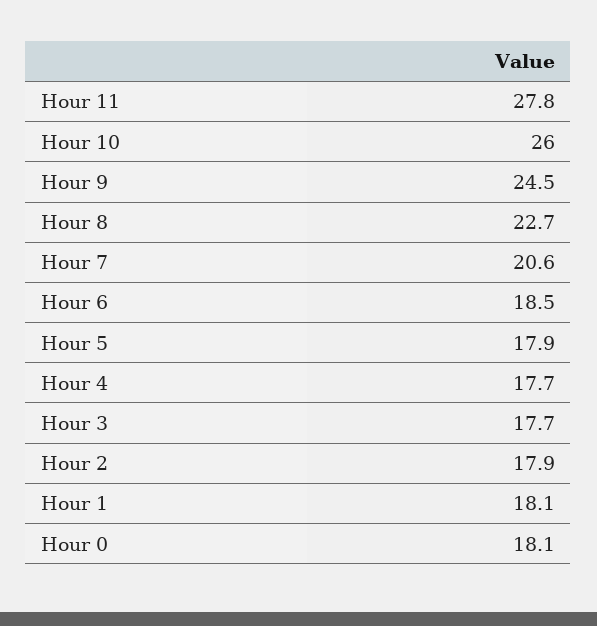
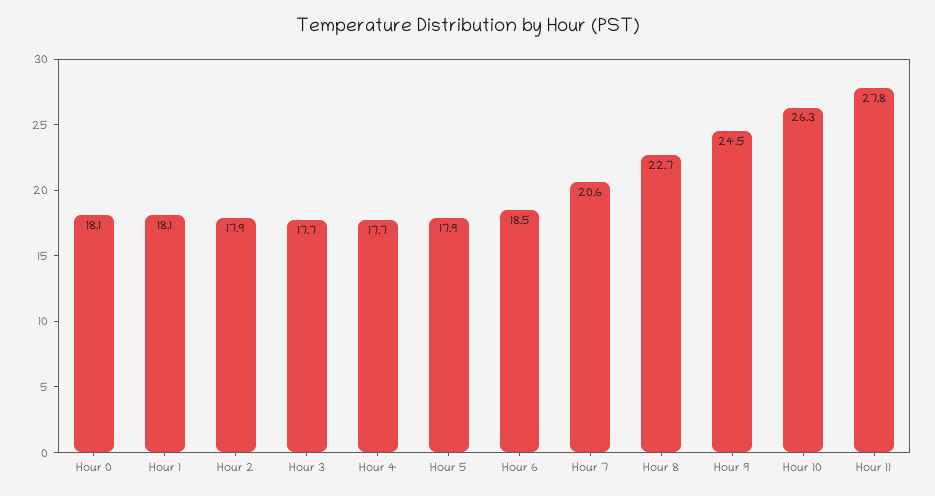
Hour 10: 26 -> 26.3

